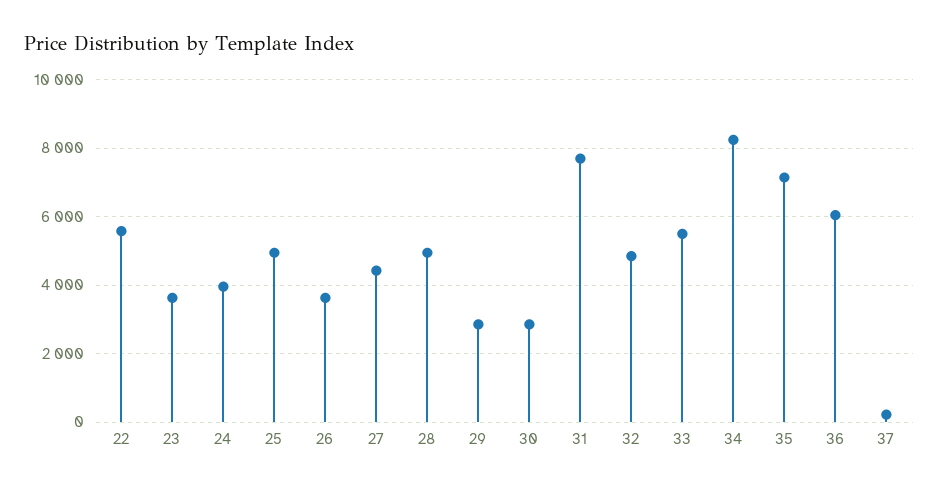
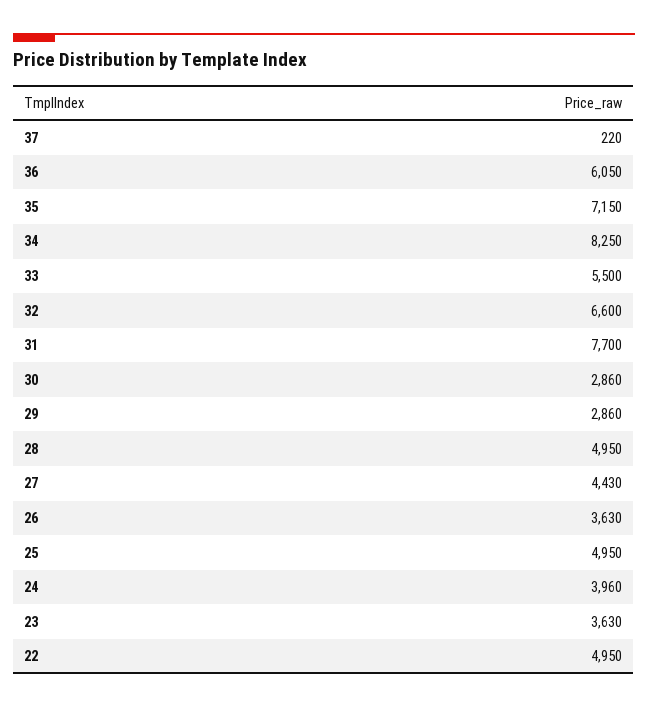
22: 5600 -> 4950
32: 4800 -> 6600

